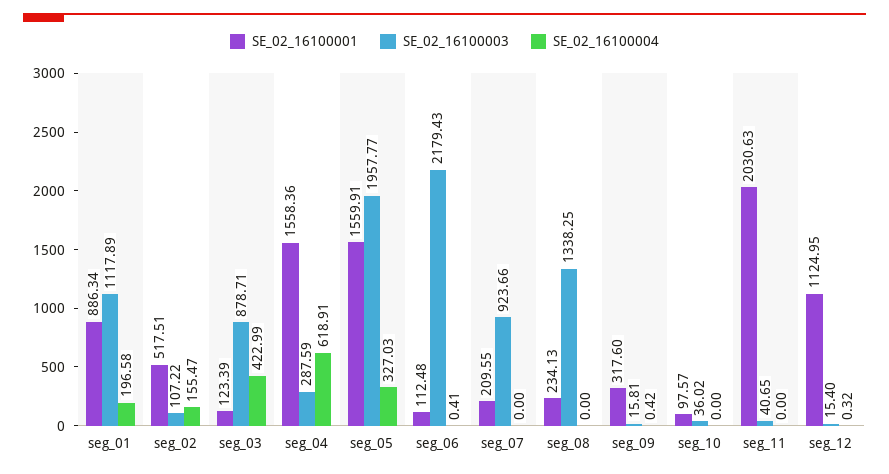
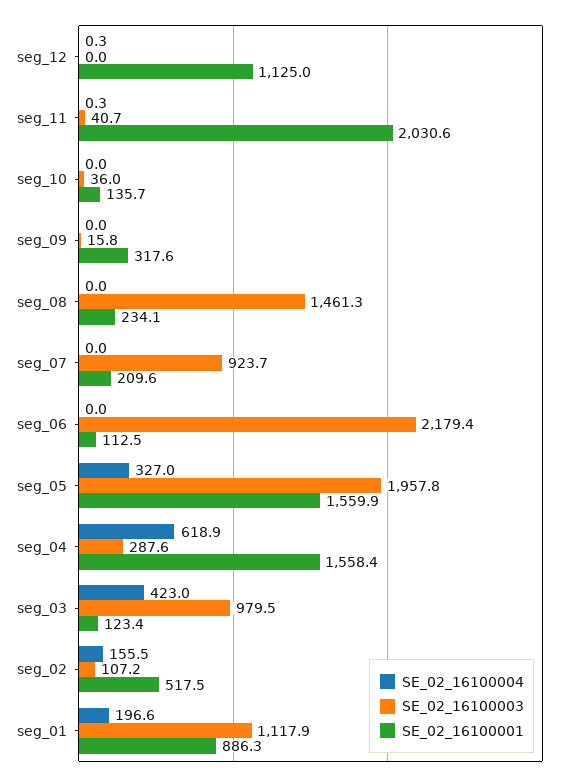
SE_02_16100003, seg_03: 878.71 -> 979.5
SE_02_16100004, seg_06: 0.41 -> 0
SE_02_16100003, seg_08: 1338.25 -> 1461.3
SE_02_16100004, seg_09: 0.42 -> 0
SE_02_16100001, seg_10: 97.57 -> 135.7
SE_02_16100004, seg_11: 0 -> 0.3
SE_02_16100003, seg_12: 15.4 -> 0

